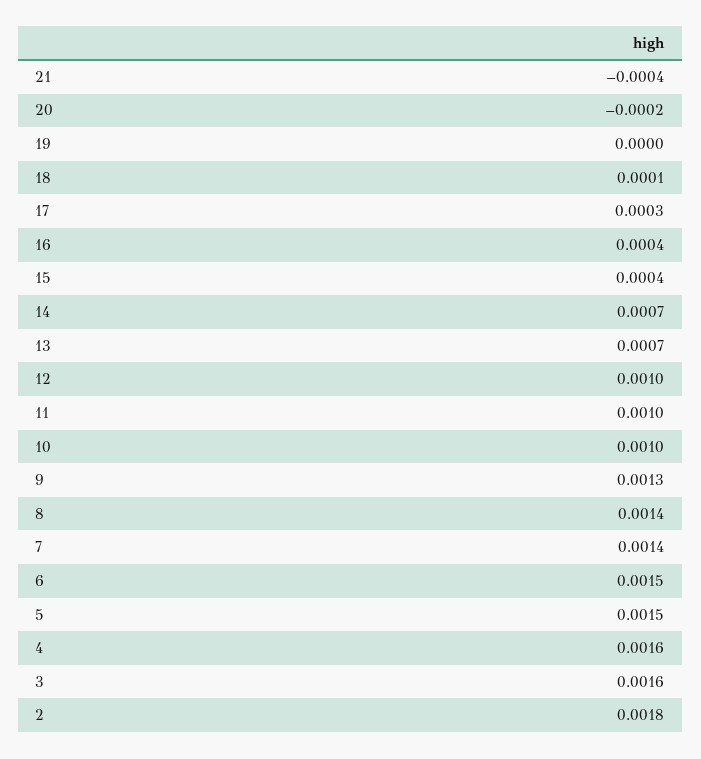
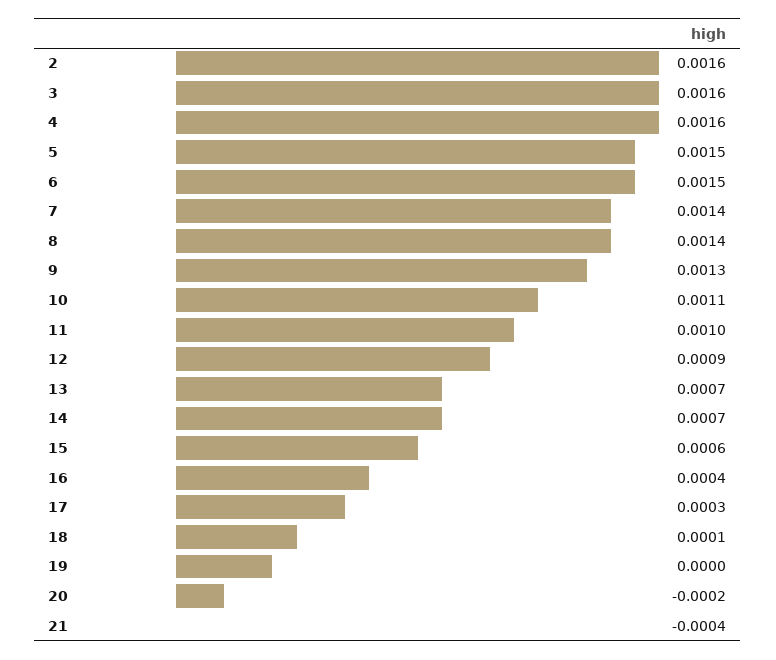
15: 0.0004 -> 0.0006
12: 0.001 -> 0.0009
10: 0.001 -> 0.0011
2: 0.0018 -> 0.0016

